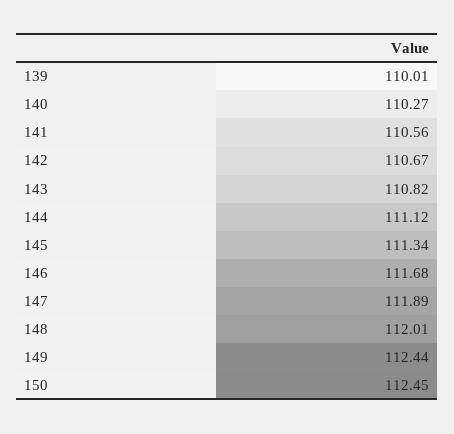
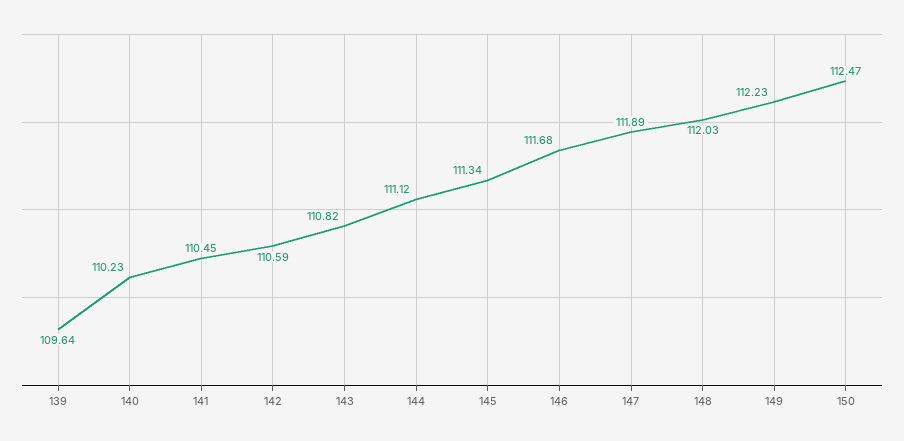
139: 110.01 -> 109.64
140: 110.27 -> 110.23
141: 110.56 -> 110.45
142: 110.67 -> 110.59
148: 112.01 -> 112.03
149: 112.44 -> 112.23
150: 112.45 -> 112.47

